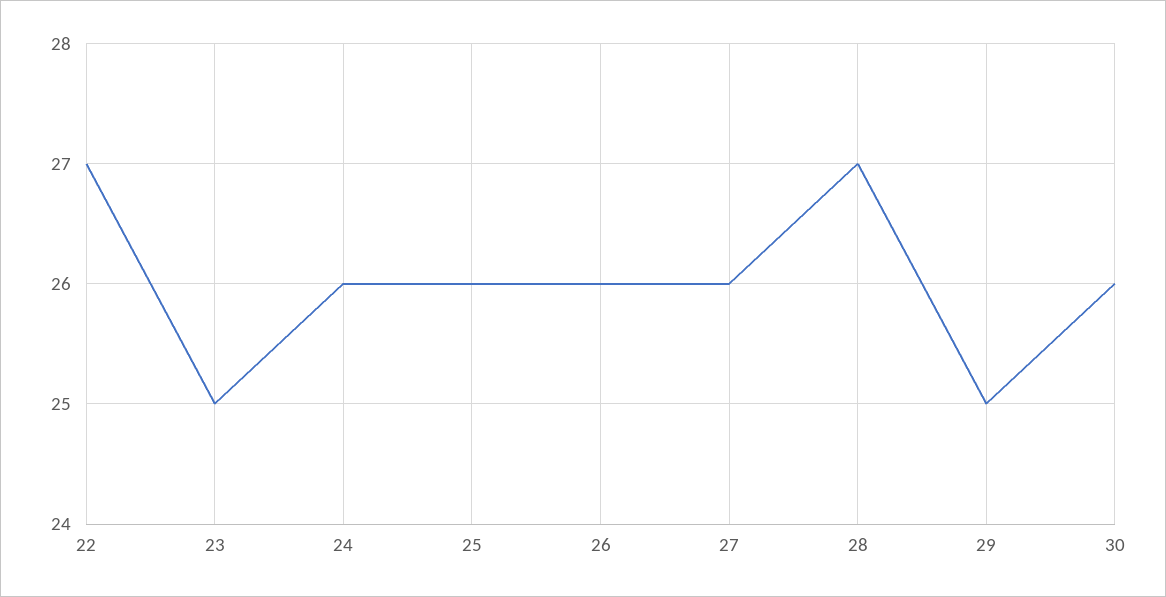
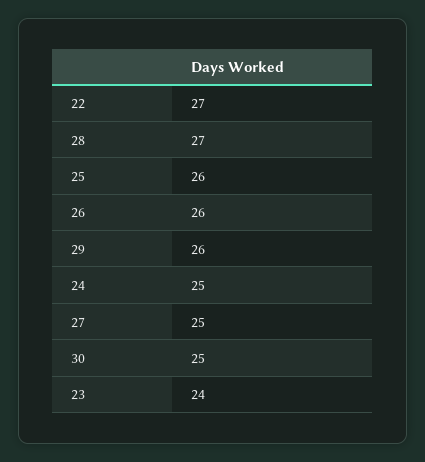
23: 25 -> 24
24: 26 -> 25
27: 26 -> 25
29: 25 -> 26
30: 26 -> 25

